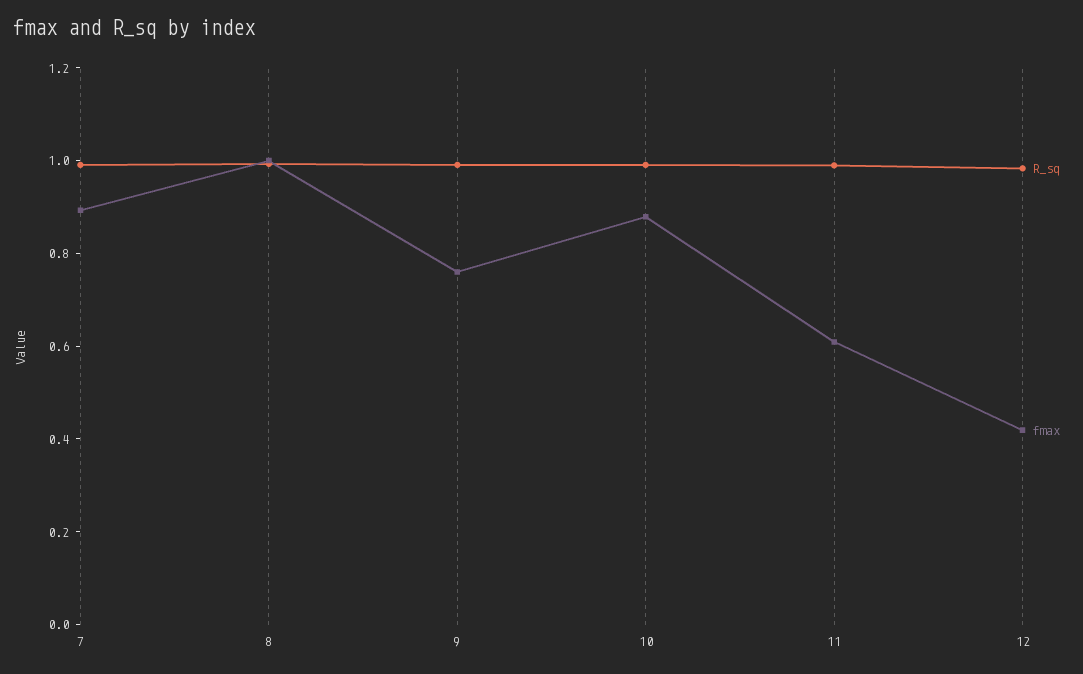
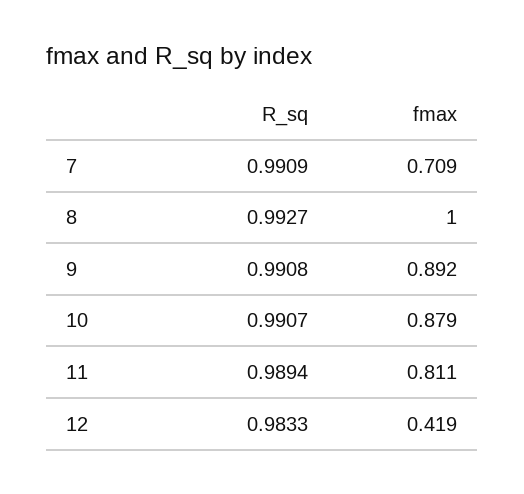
fmax, 7: 0.9 -> 0.709
fmax, 9: 0.75 -> 0.892
fmax, 11: 0.6 -> 0.811

